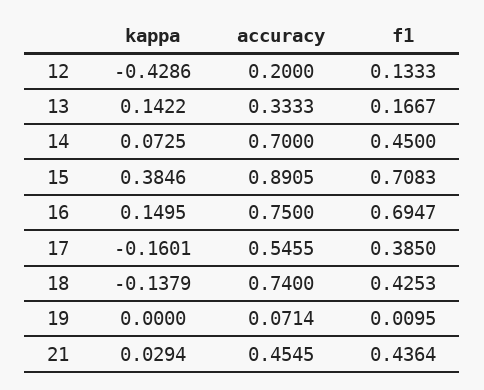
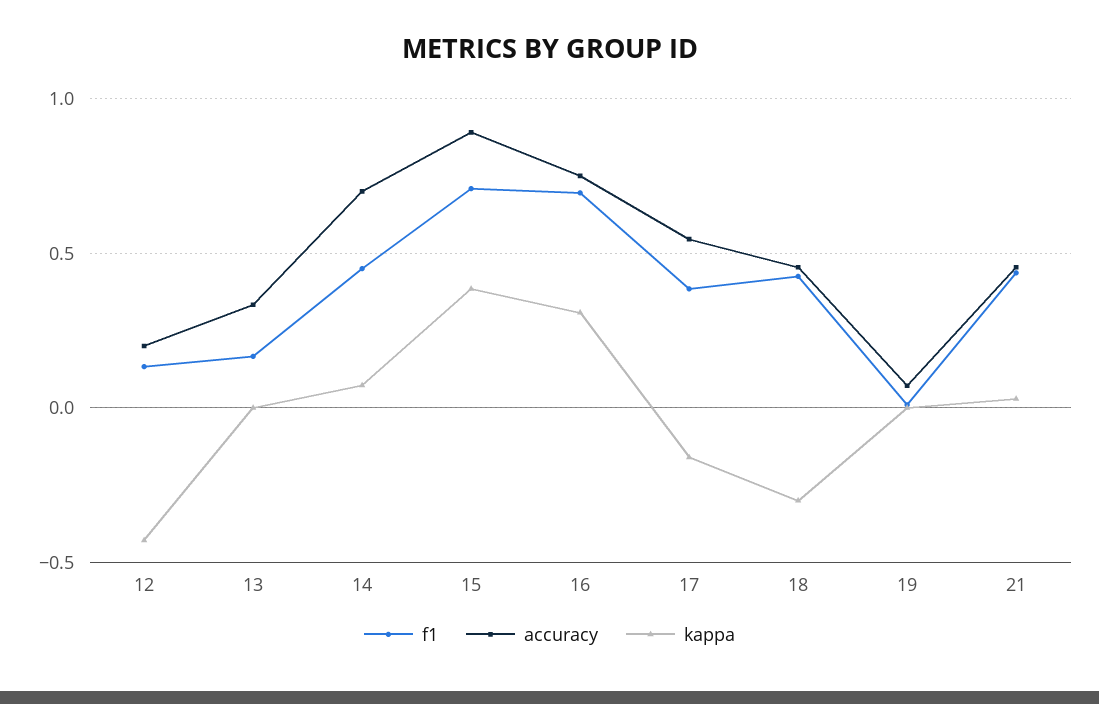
kappa, 13: 0.1422 -> 0
kappa, 16: 0.1495 -> 0.3
kappa, 18: -0.1379 -> -0.3
accuracy, 18: 0.74 -> 0.45

